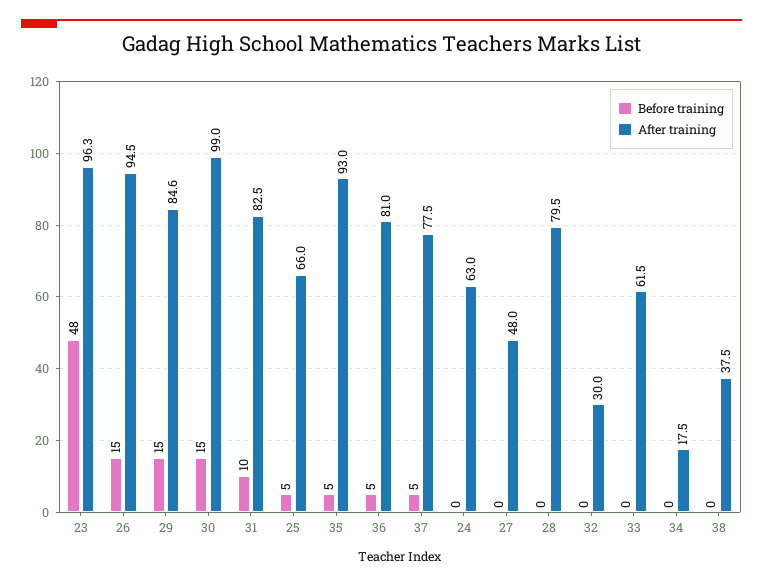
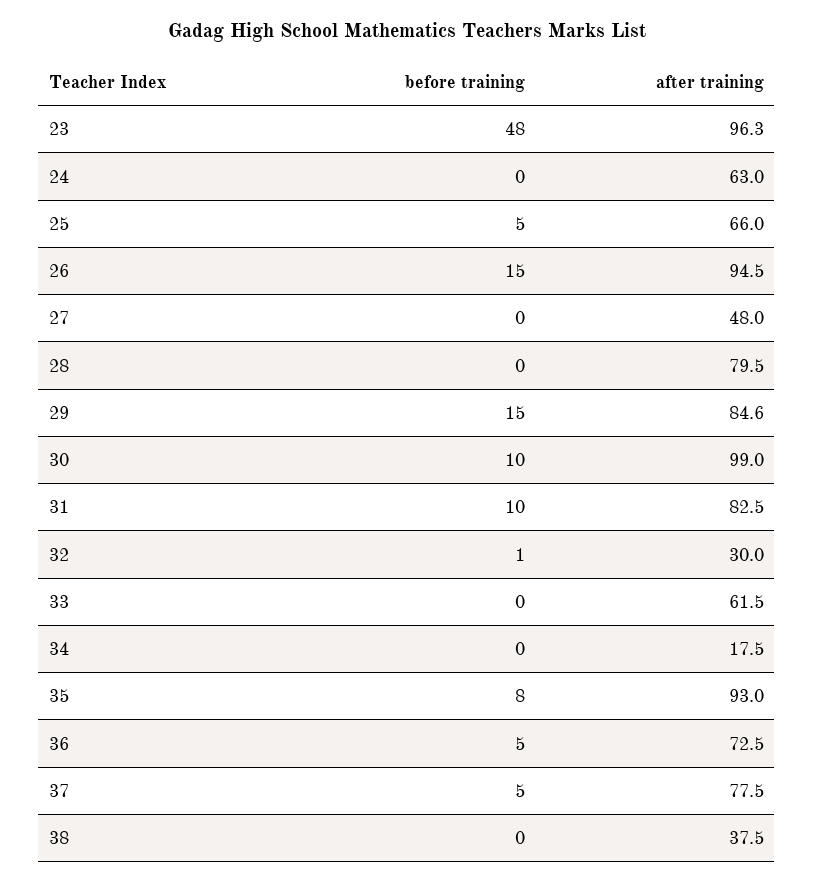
Before training, 30: 15 -> 10
Before training, 35: 5 -> 8
After training, 36: 81 -> 72.5
Before training, 32: 0 -> 1

